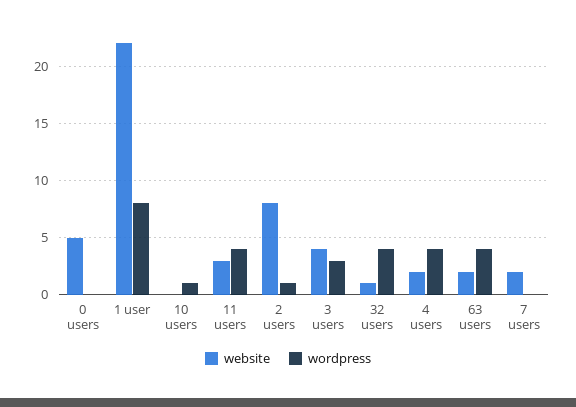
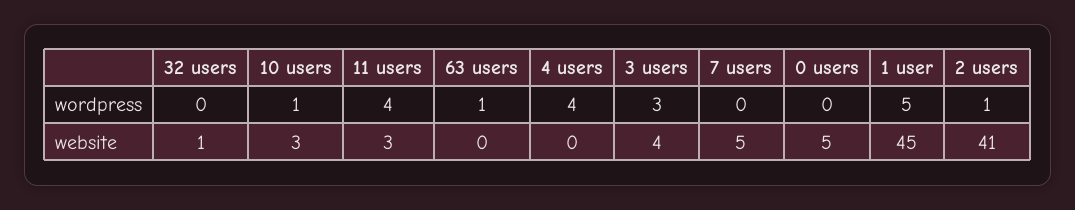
website, 1 user: 22 -> 45
wordpress, 1 user: 8 -> 5
website, 10 users: 0 -> 3
website, 2 users: 8 -> 41
wordpress, 32 users: 4 -> 0
website, 4 users: 2 -> 0
website, 63 users: 2 -> 0
wordpress, 63 users: 4 -> 1
website, 7 users: 2 -> 5

